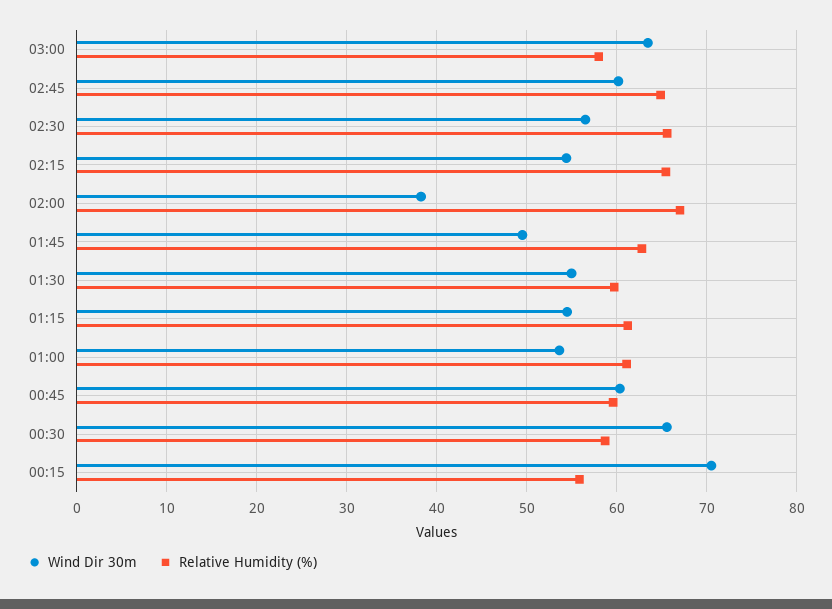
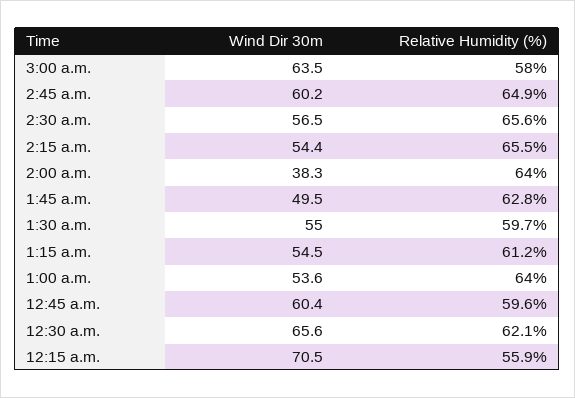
Relative Humidity (%), 02:00: 67 -> 64
Relative Humidity (%), 01:00: 61 -> 64
Relative Humidity (%), 00:30: 59 -> 62.1

